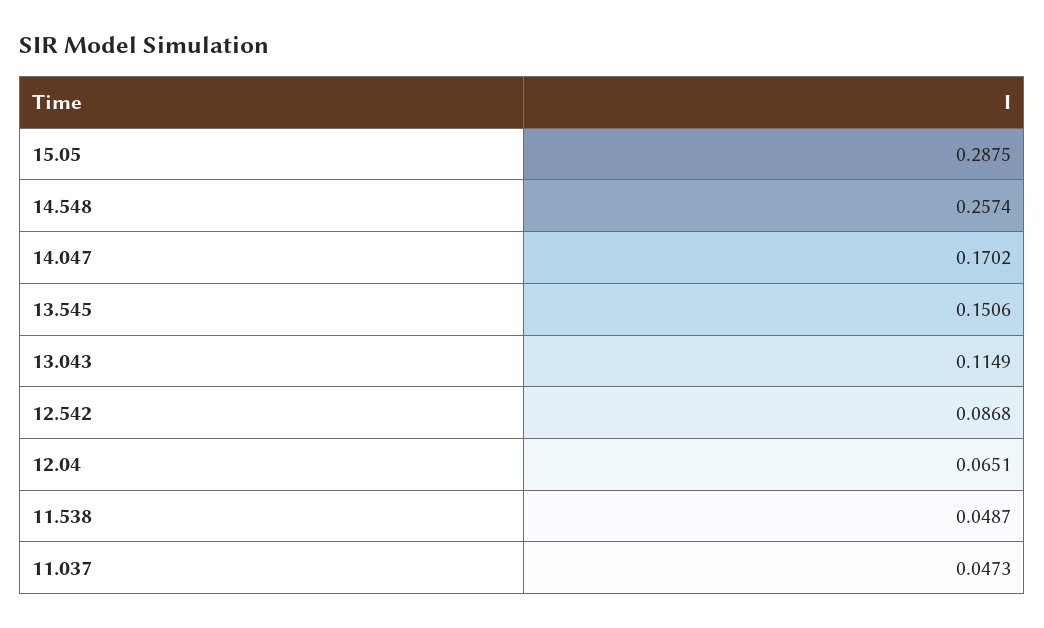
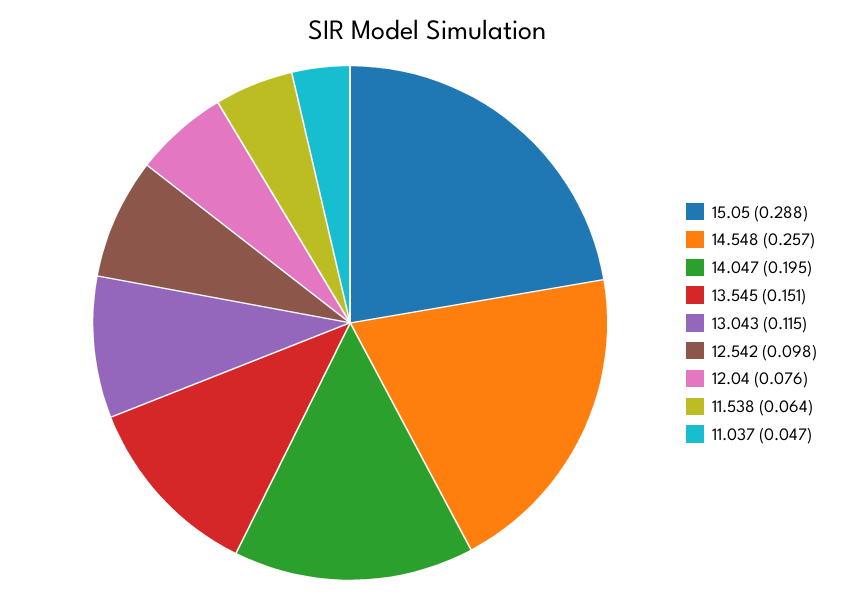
14.047: 0.1702 -> 0.195
12.542: 0.0868 -> 0.098
12.04: 0.0651 -> 0.076
11.538: 0.0487 -> 0.064

